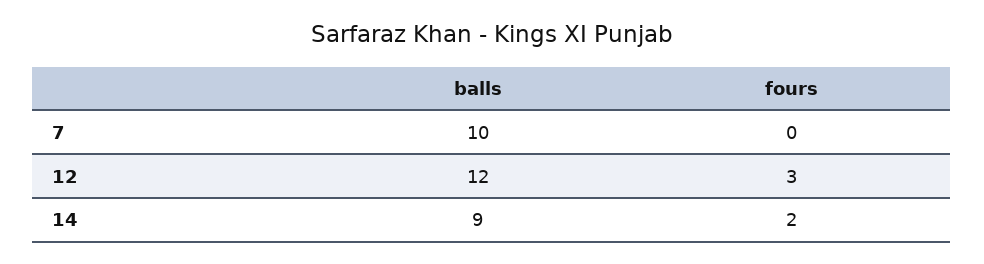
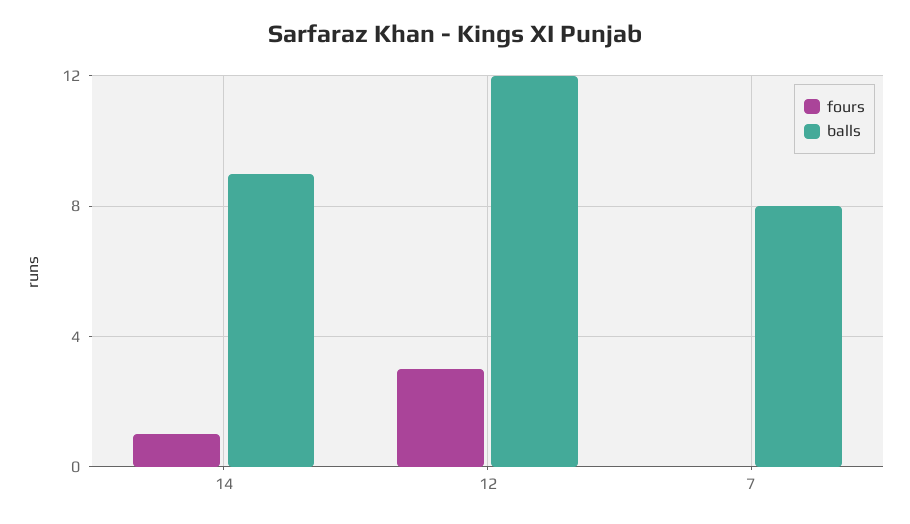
balls, 7: 10 -> 8
fours, 14: 2 -> 1

